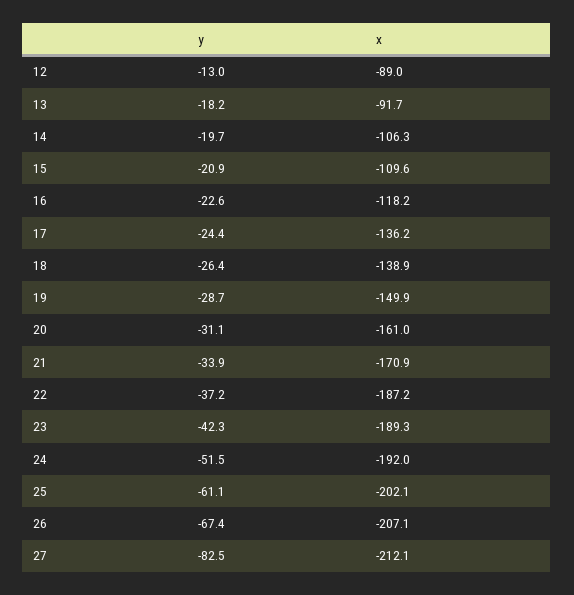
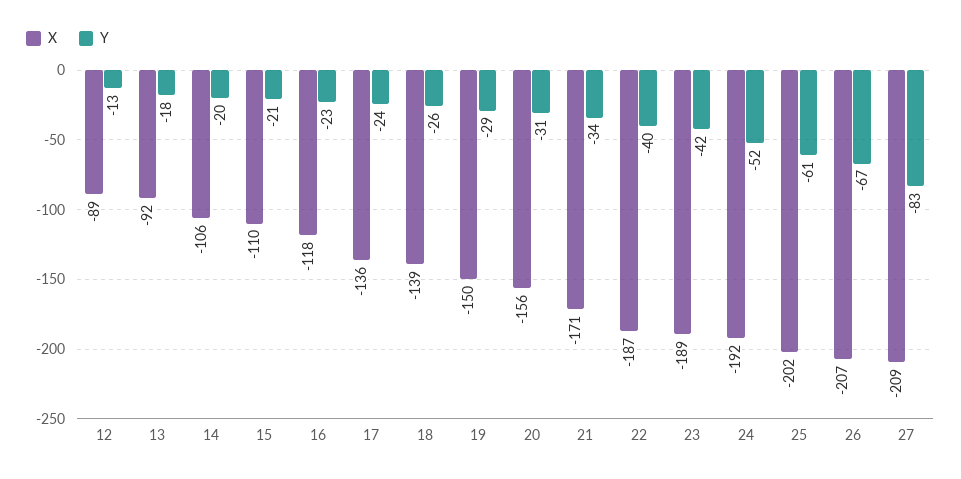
x, 20: -161 -> -156
y, 22: -37.2 -> -40
x, 27: -212.1 -> -209

